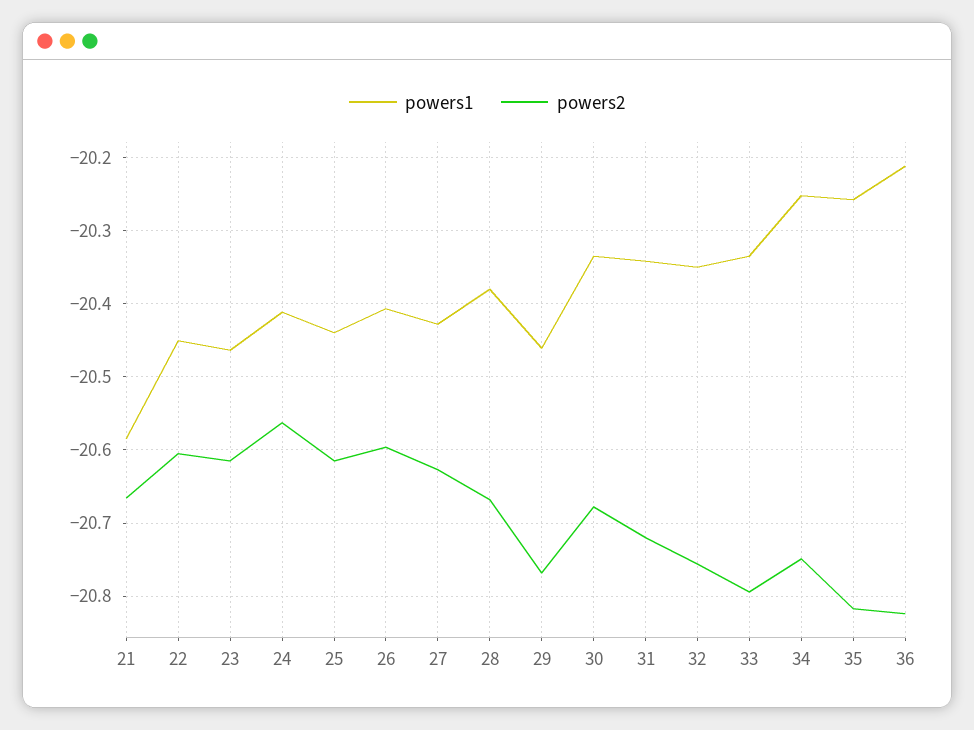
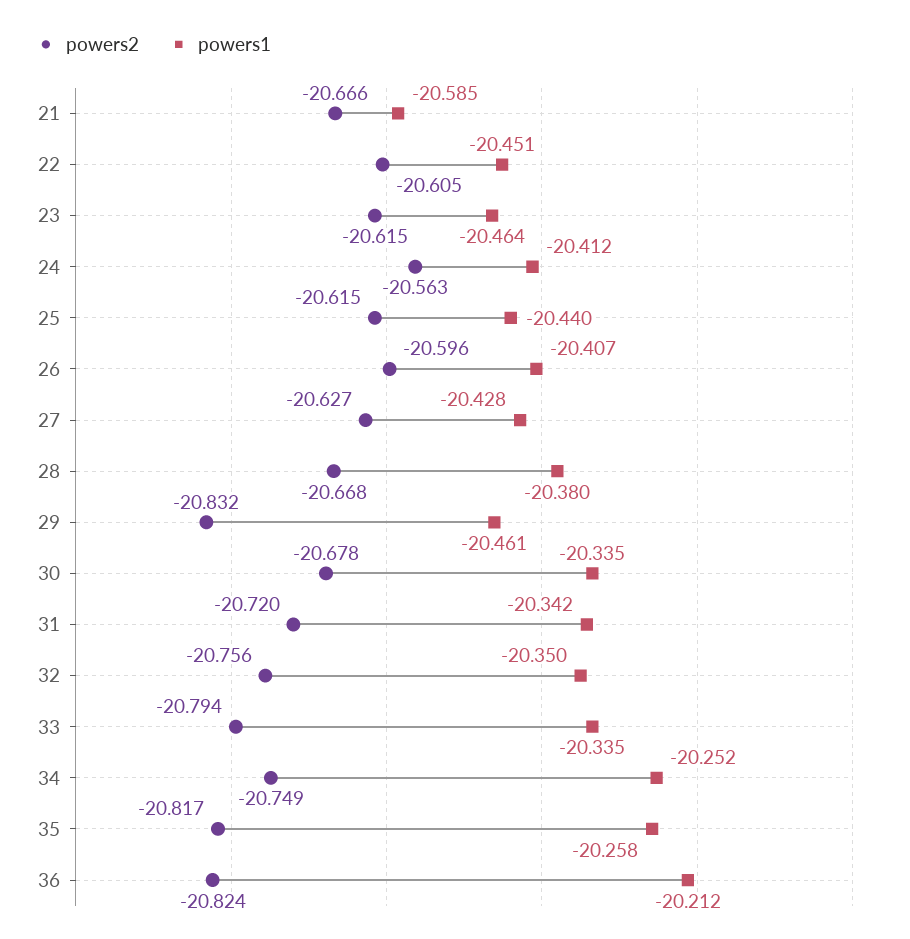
powers2, 29: -20.77 -> -20.832

